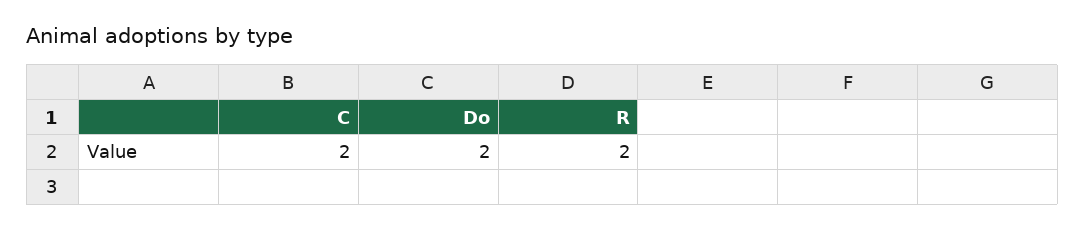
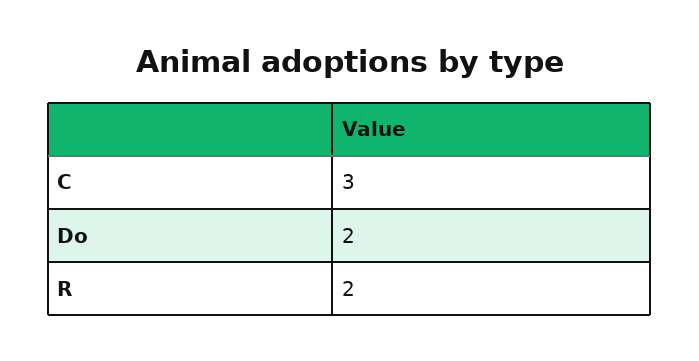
C: 2 -> 3

